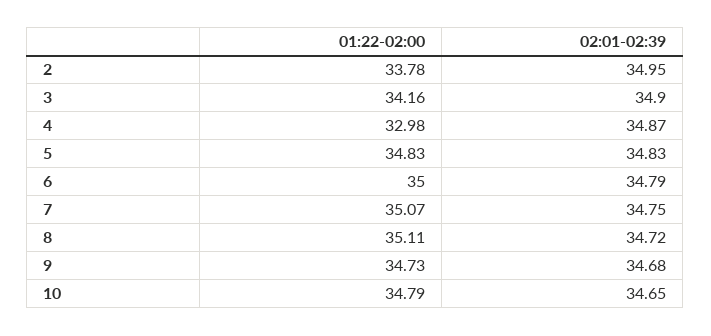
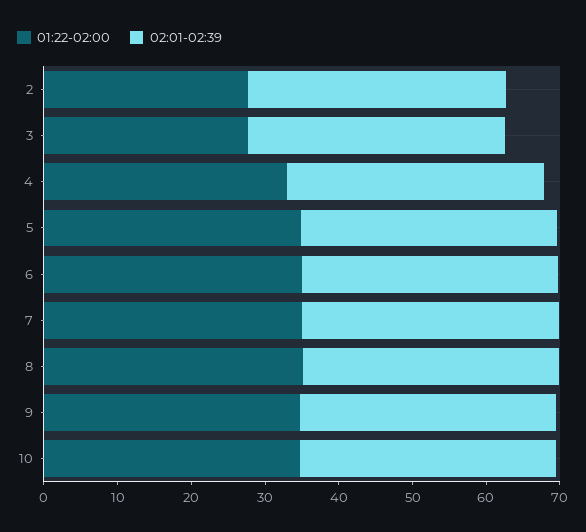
01:22-02:00, 2: 33.78 -> 28
01:22-02:00, 3: 34.16 -> 28

